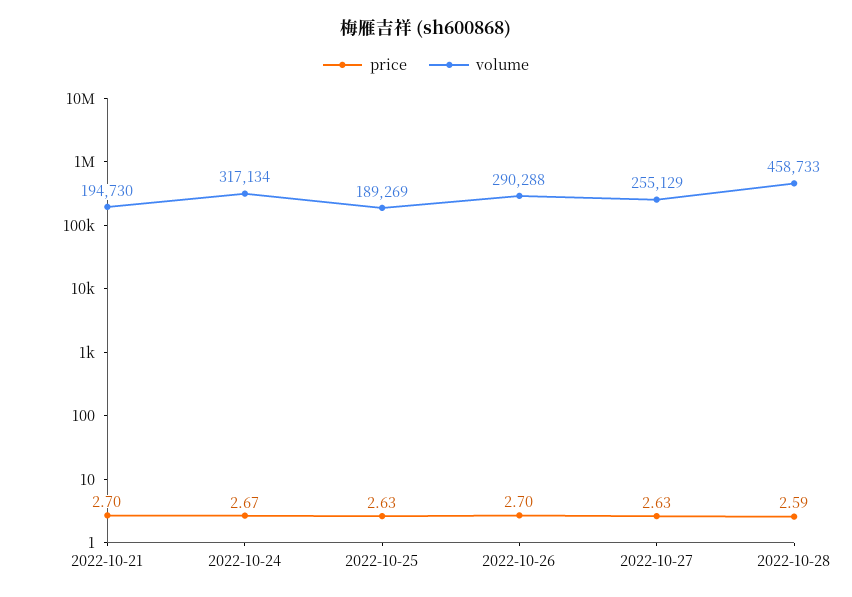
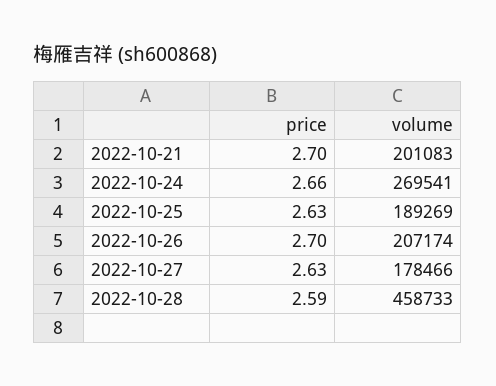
volume, 2022-10-21: 194730 -> 201083
price, 2022-10-24: 2.67 -> 2.66
volume, 2022-10-24: 317134 -> 269541
volume, 2022-10-26: 290288 -> 207174
volume, 2022-10-27: 255129 -> 178466

